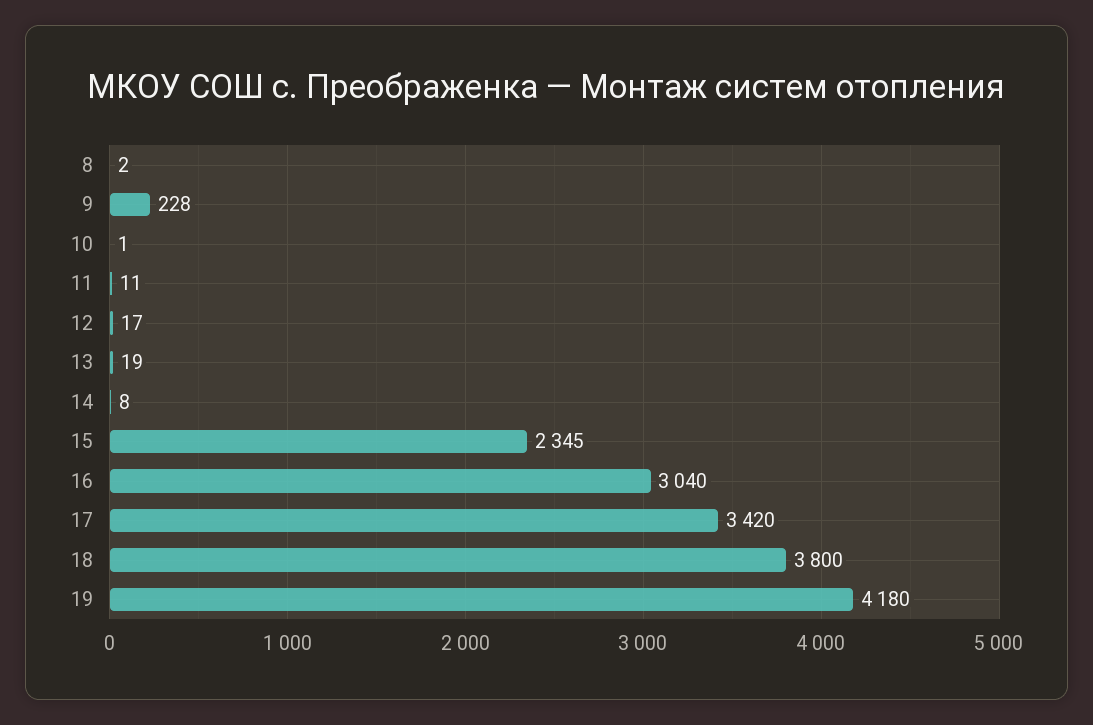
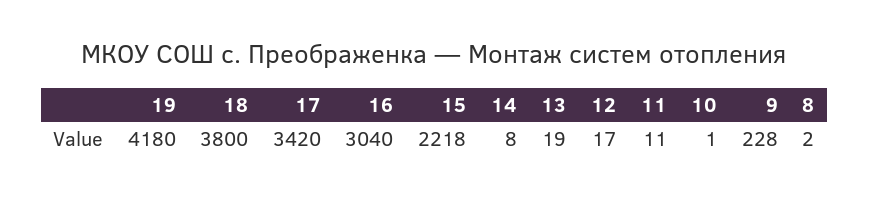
15: 2345 -> 2218

